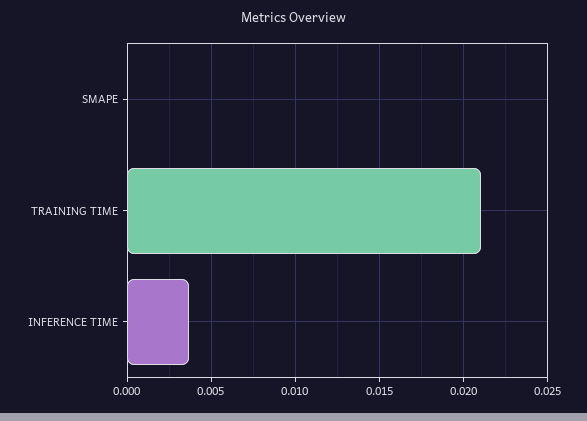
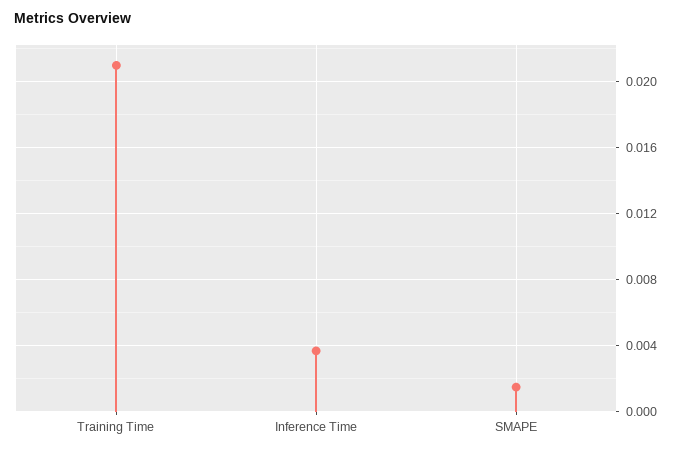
SMAPE: 0 -> 0.0015

